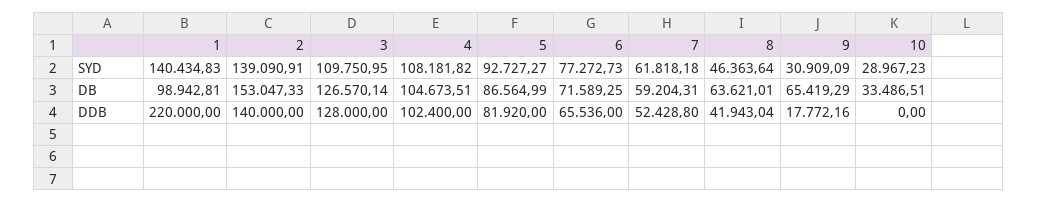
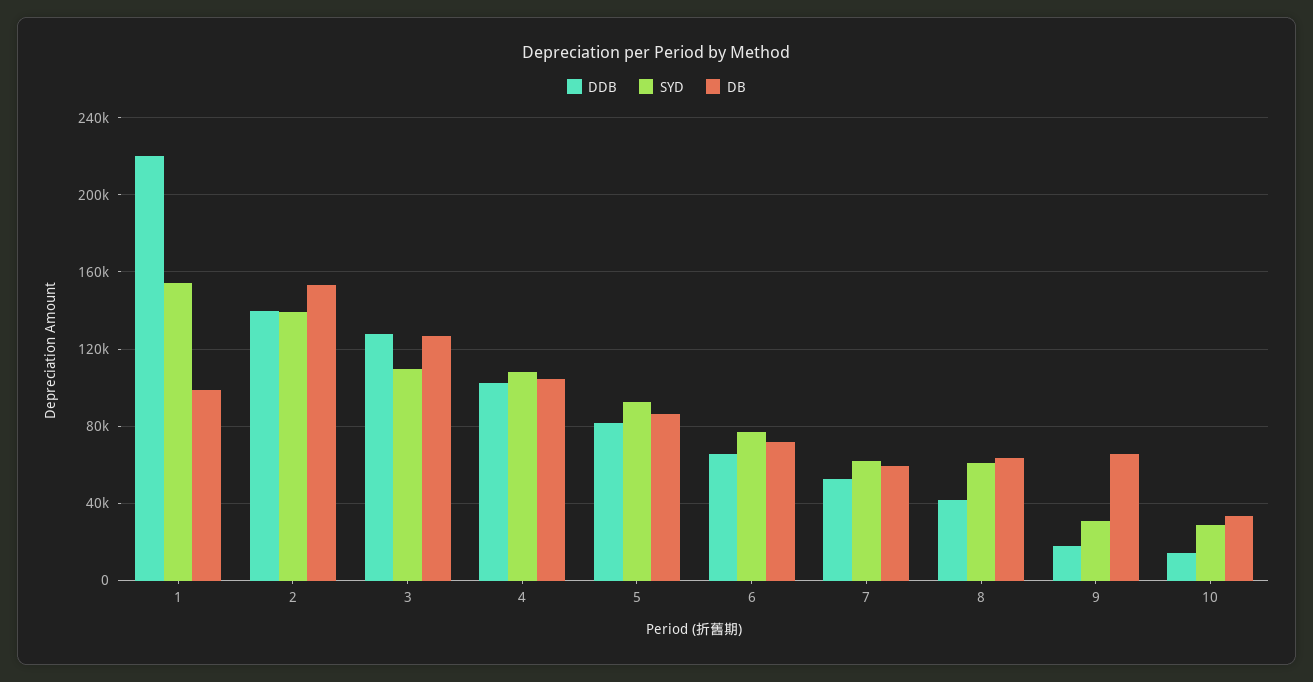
SYD, 1: 140434.83 -> 155000
SYD, 8: 46363.64 -> 60000
DDB, 10: 0 -> 15000

